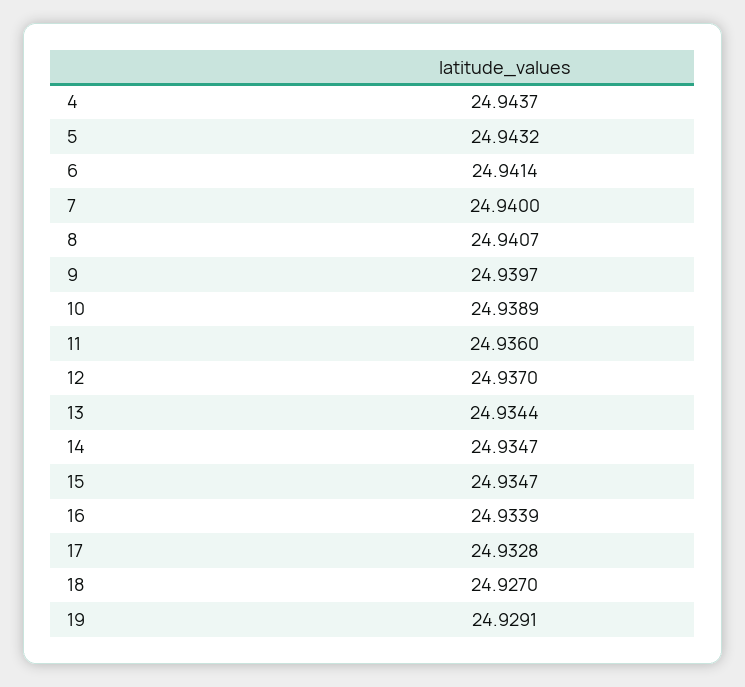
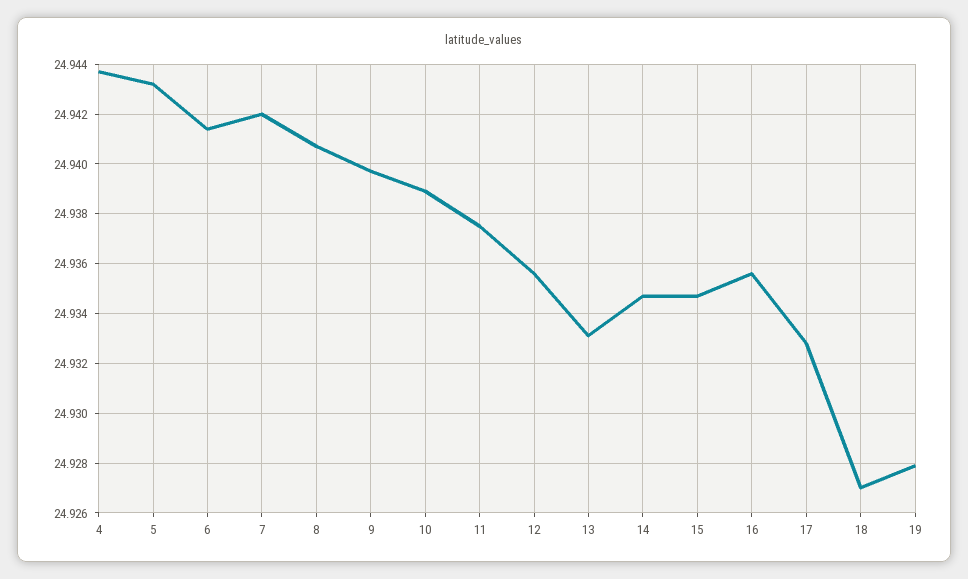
7: 24.94 -> 24.942
11: 24.936 -> 24.9375
12: 24.937 -> 24.9355
13: 24.9344 -> 24.933
16: 24.9339 -> 24.9355
19: 24.9291 -> 24.928

